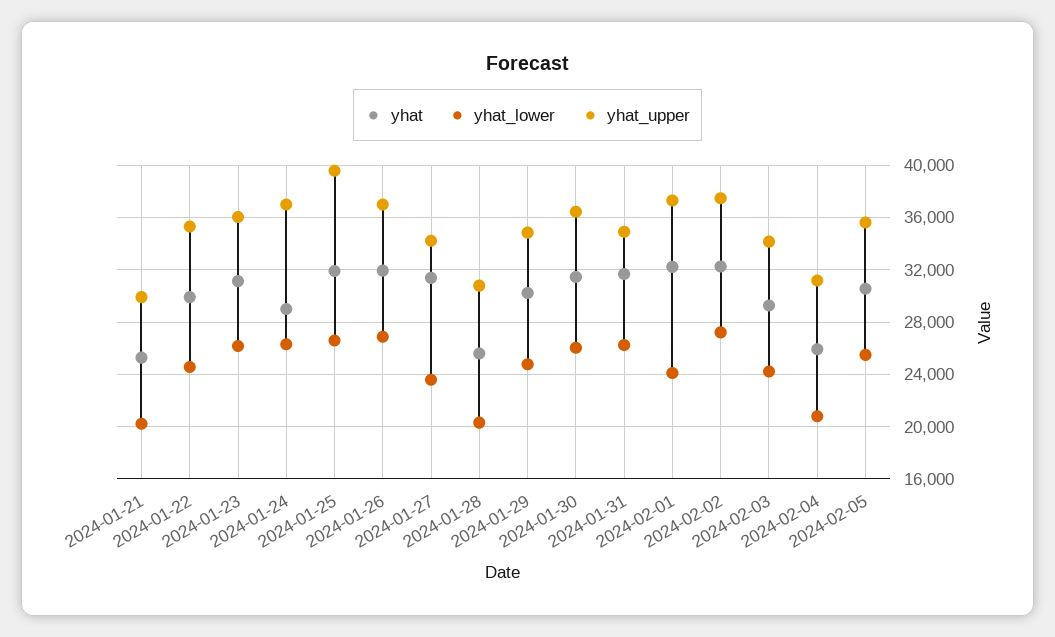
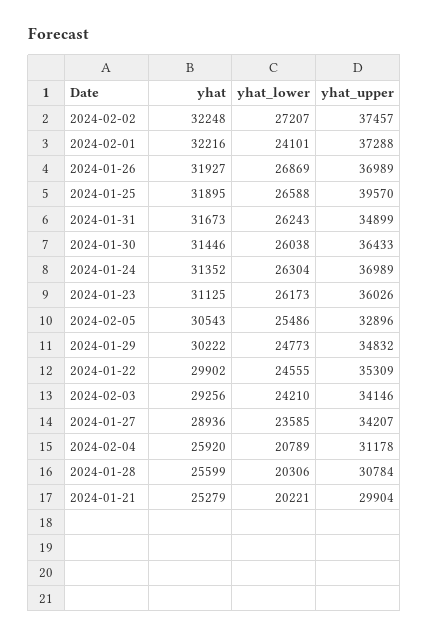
yhat, 2024-01-24: 29000 -> 31352
yhat, 2024-01-27: 31500 -> 28936
yhat_upper, 2024-02-05: 35500 -> 32896

